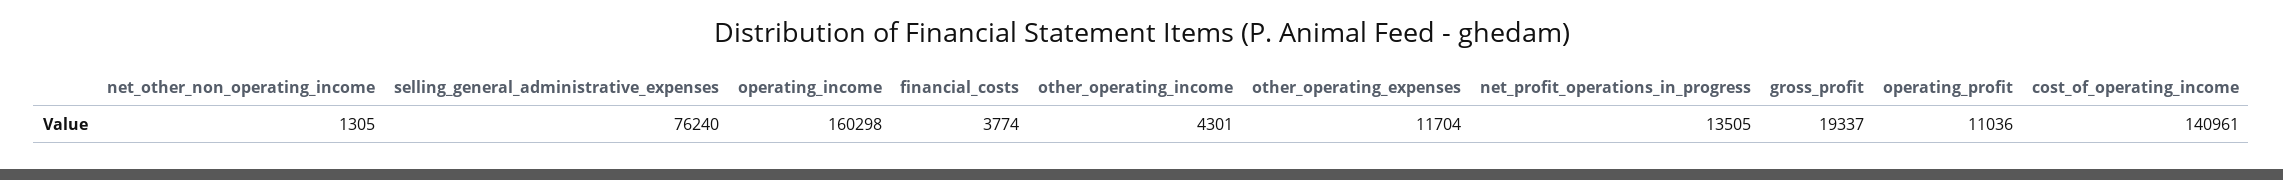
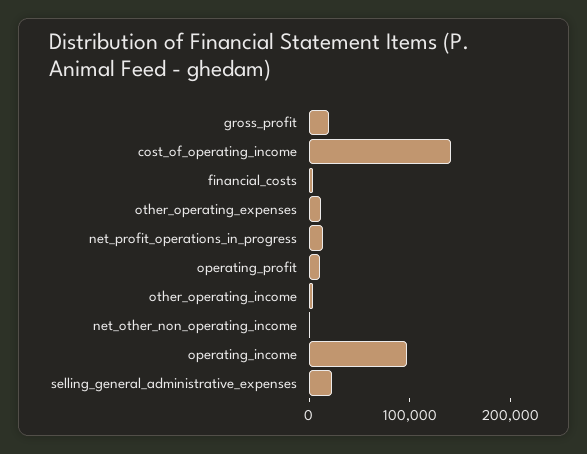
selling_general_administrative_expenses: 76240 -> 20000
operating_income: 160298 -> 100000

